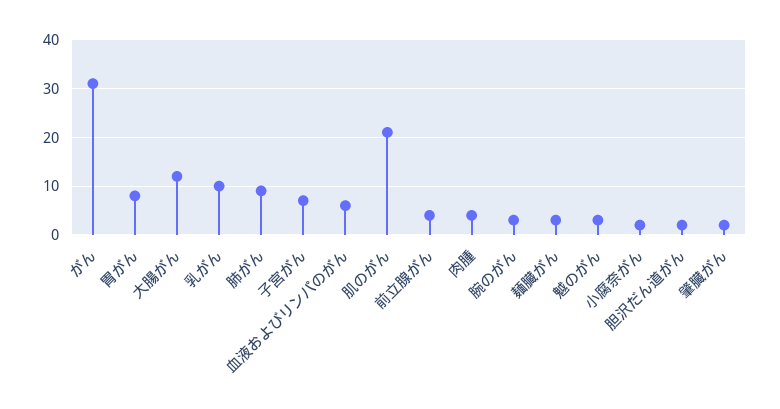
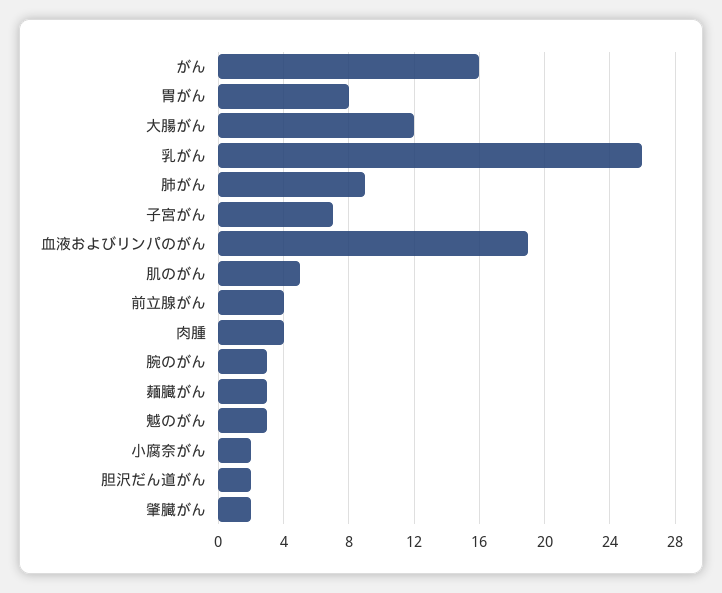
がん: 30 -> 16
乳がん: 10 -> 26
血液およびリンパのがん: 5 -> 19
肌のがん: 20 -> 5

